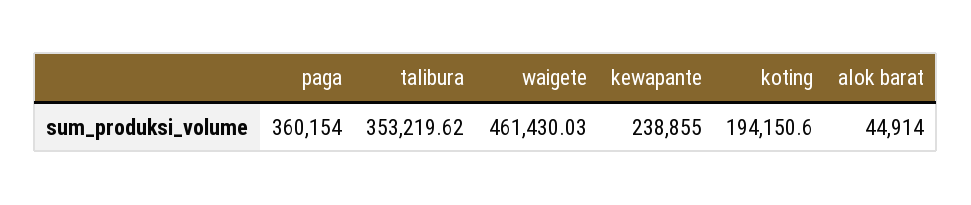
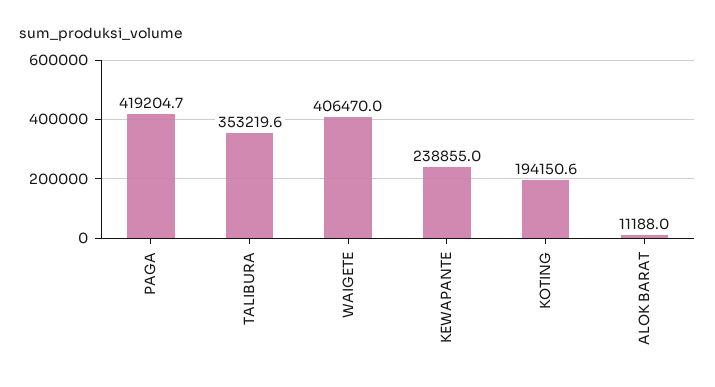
paga: 360154 -> 419204.7
waigete: 461430.03 -> 406470
alok barat: 44914 -> 11188

